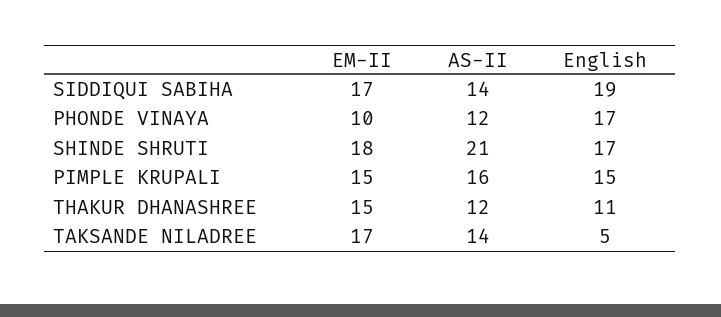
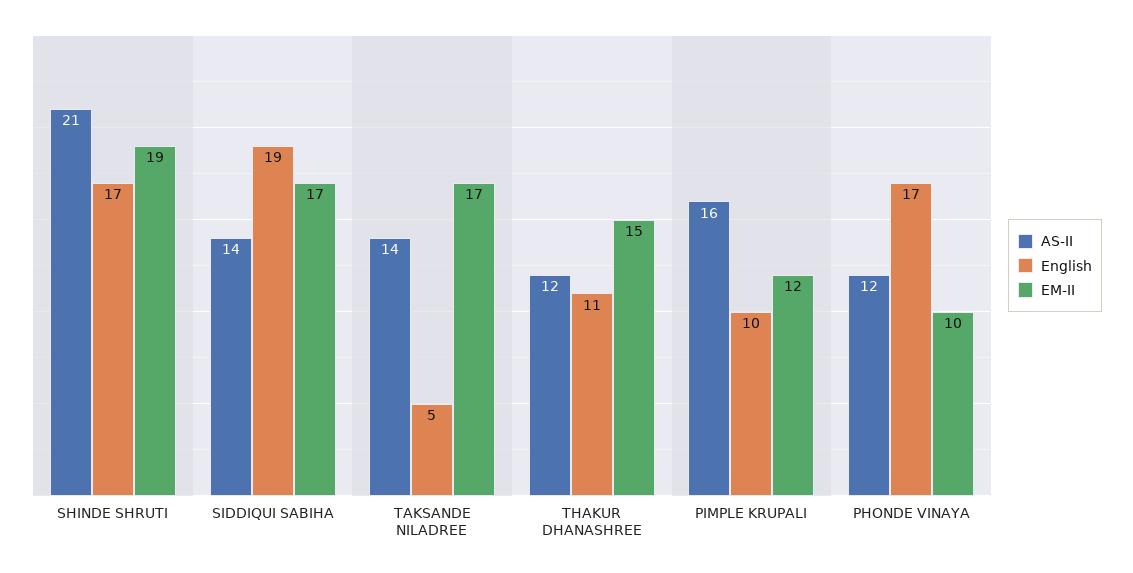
EM-II, SHINDE SHRUTI: 18 -> 19
EM-II, PIMPLE KRUPALI: 15 -> 12
English, PIMPLE KRUPALI: 15 -> 10

